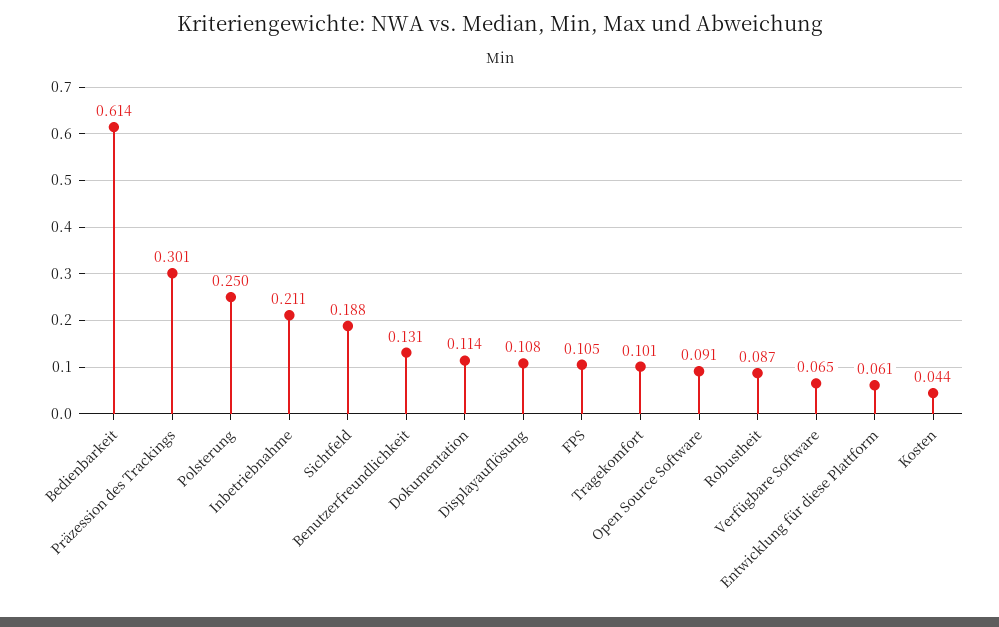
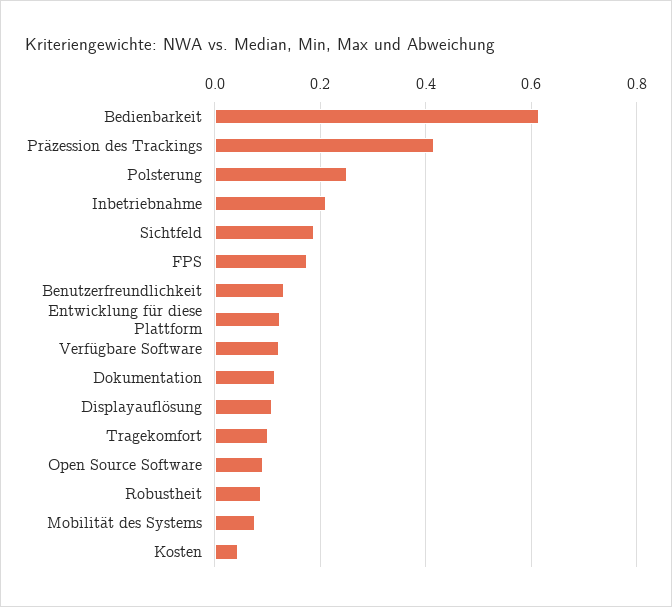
Präzession des Trackings: 0.301 -> 0.42
FPS: 0.105 -> 0.18
Verfügbare Software: 0.065 -> 0.12
Entwicklung für diese Plattform: 0.061 -> 0.12
Mobilität des Systems: none -> 0.08

